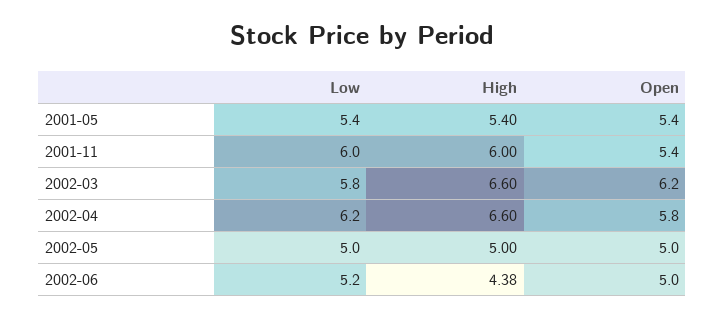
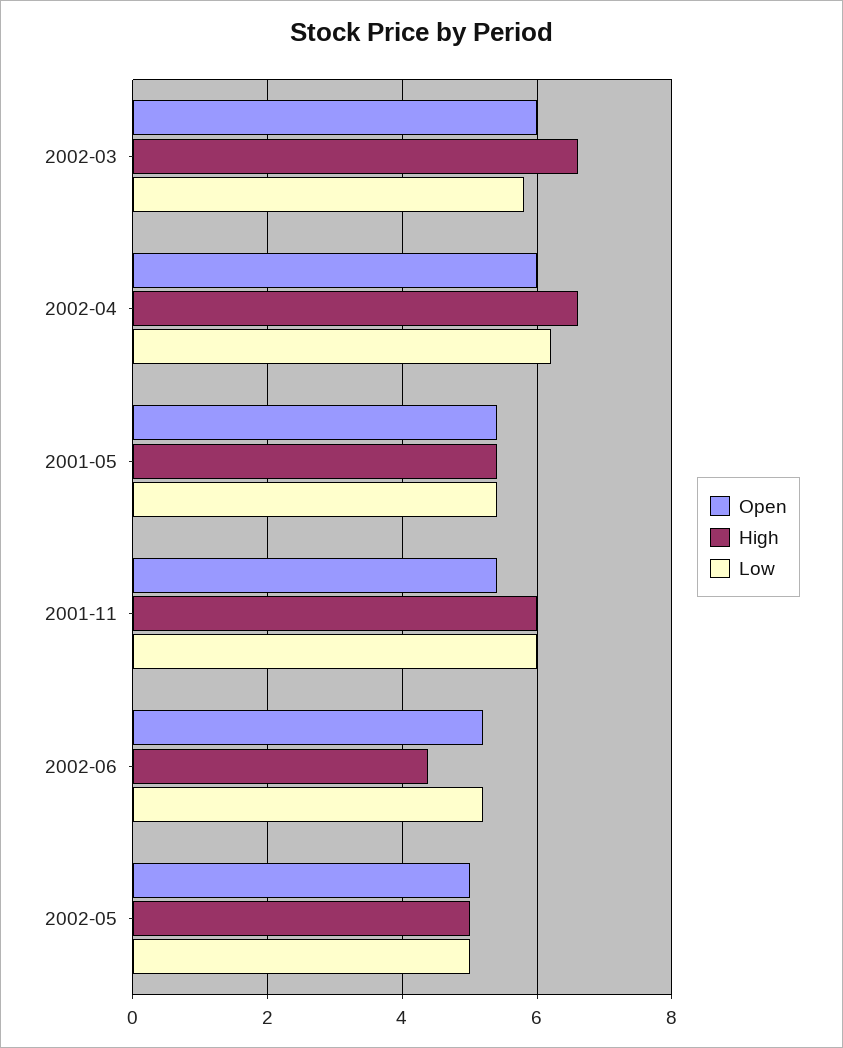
Open, 2002-03: 6.2 -> 6
Open, 2002-04: 5.8 -> 6
Open, 2002-06: 5 -> 5.2

